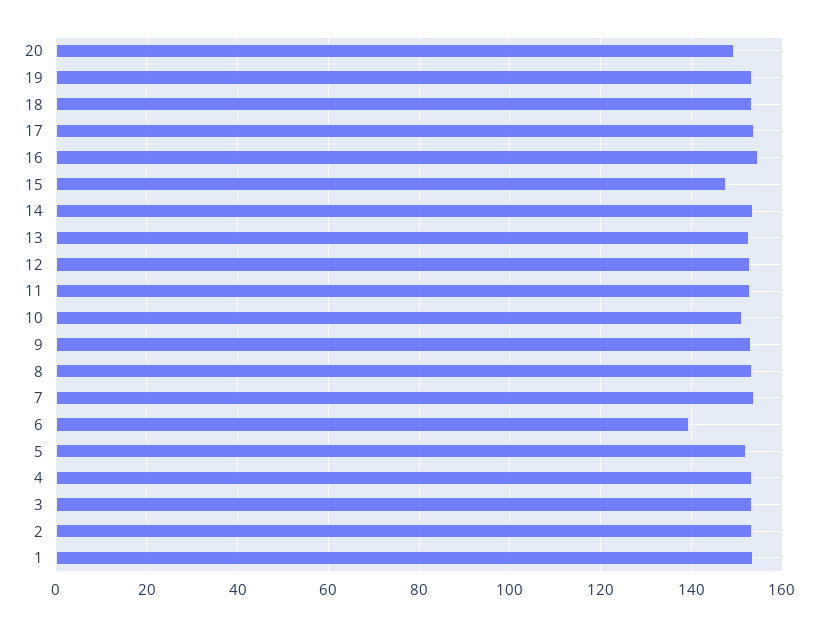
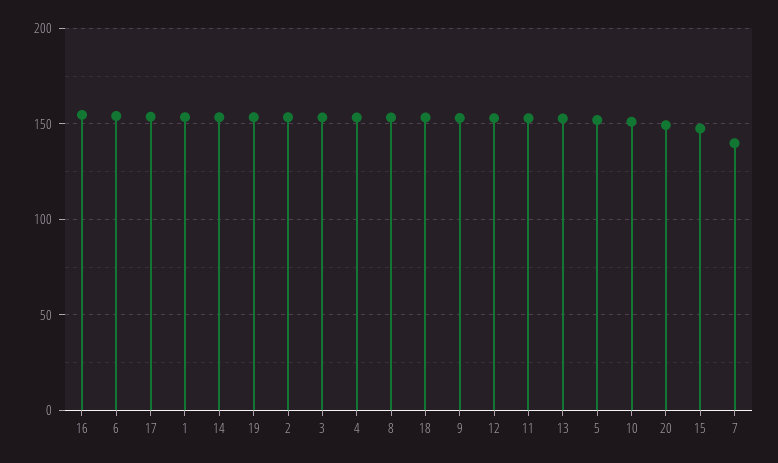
7: 154 -> 140
6: 140 -> 155

